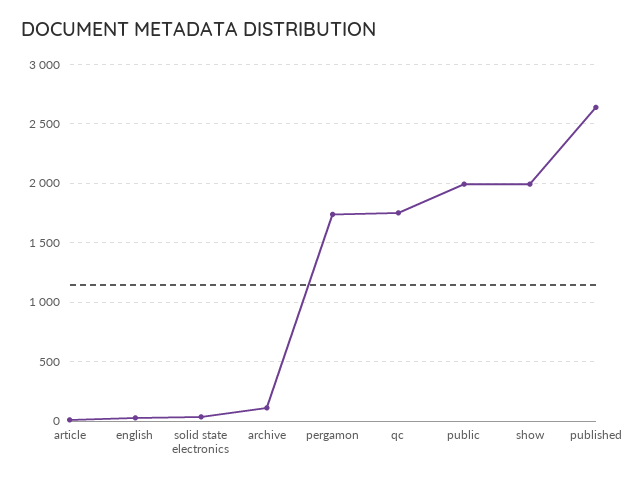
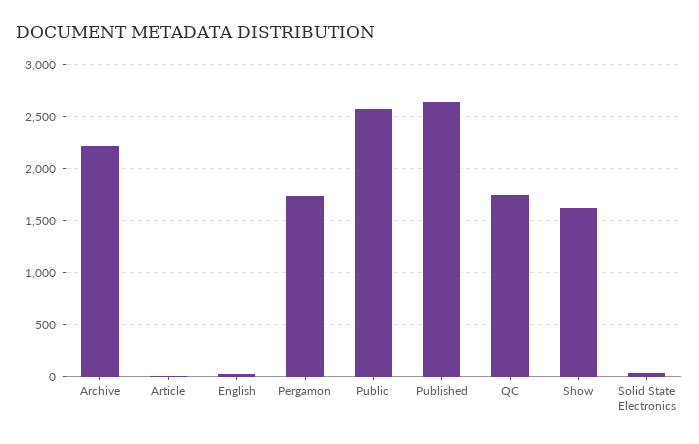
archive: 100 -> 2200
public: 2000 -> 2600
show: 2000 -> 1600

